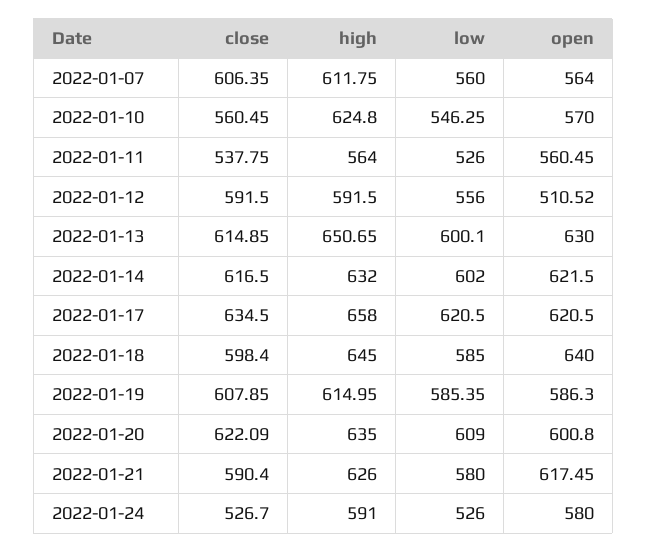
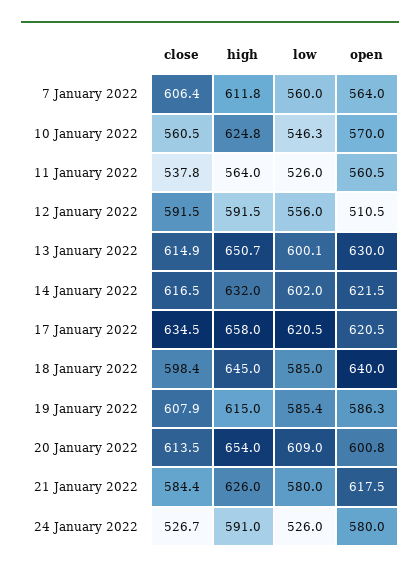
close, 2022-01-20: 622.09 -> 613.5
high, 2022-01-20: 635 -> 654
close, 2022-01-21: 590.4 -> 584.4

